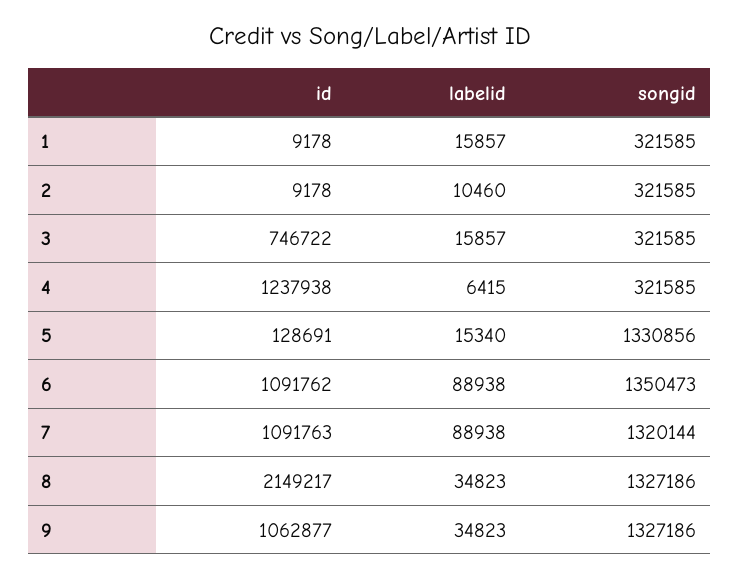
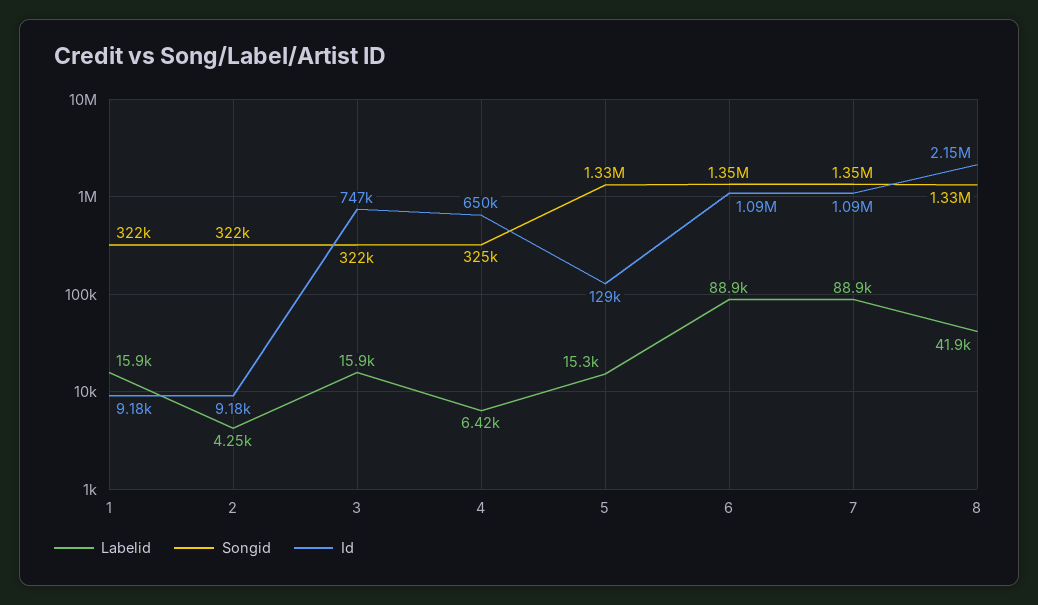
labelid, 2: 10460 -> 4250
id, 4: 1237938 -> 650000
songid, 4: 321585 -> 325000
songid, 7: 1320144 -> 1350000
labelid, 8: 34823 -> 41900
id, 9: 1062877 -> none
labelid, 9: 34823 -> none
songid, 9: 1327186 -> none

